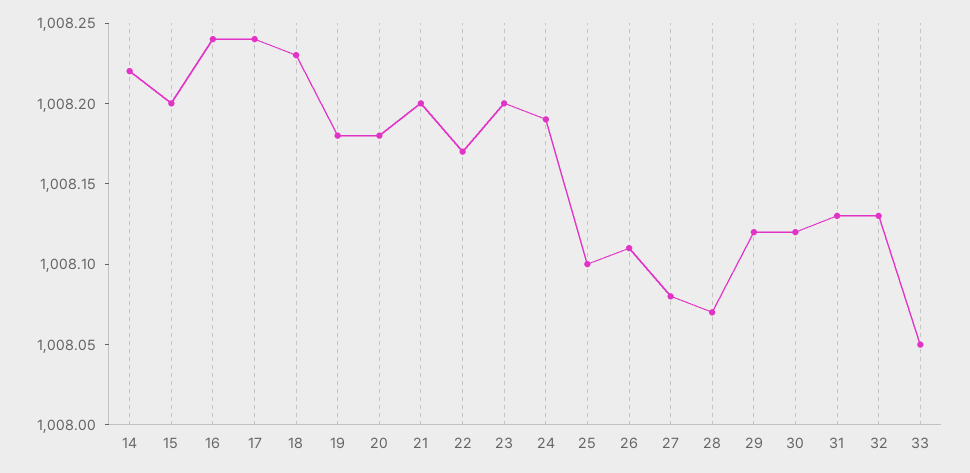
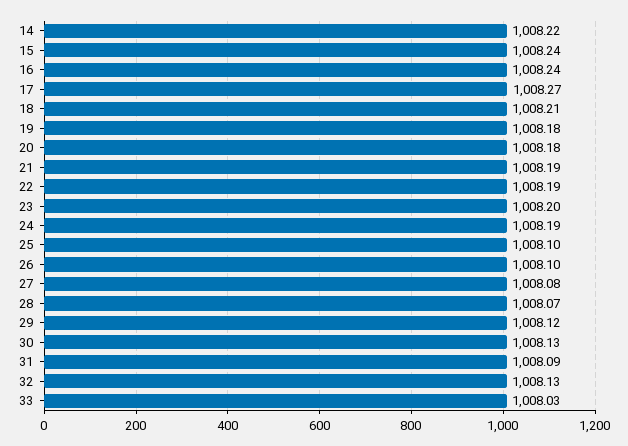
15: 1008.2 -> 1008.24
17: 1008.24 -> 1008.27
18: 1008.23 -> 1008.21
21: 1008.2 -> 1008.19
22: 1008.17 -> 1008.19
26: 1008.11 -> 1008.1
30: 1008.12 -> 1008.13
31: 1008.13 -> 1008.09
33: 1008.05 -> 1008.03

